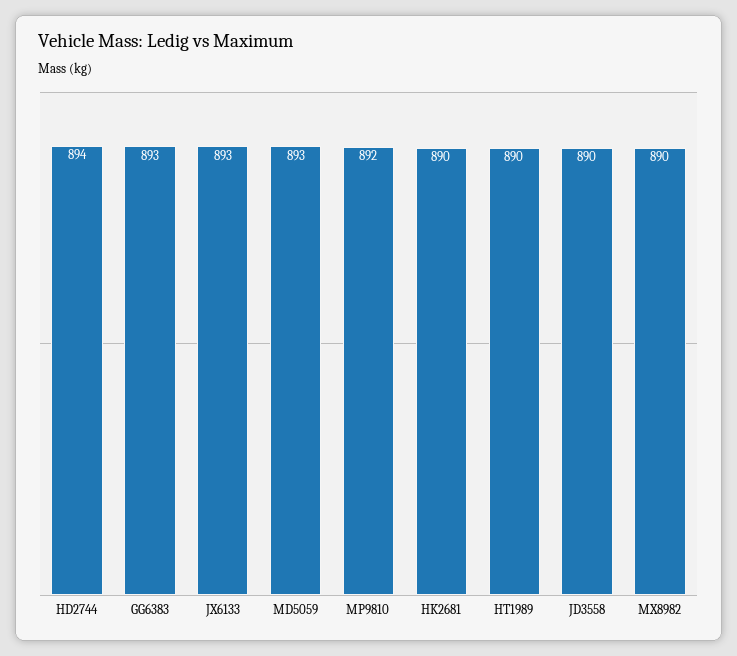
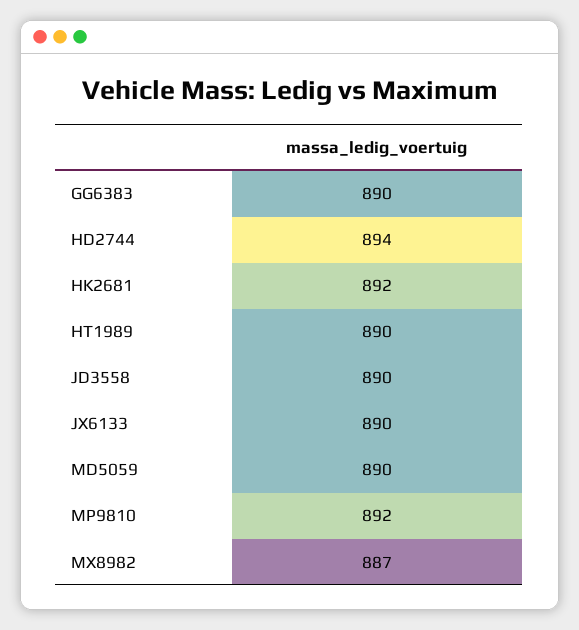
GG6383: 893 -> 890
JX6133: 893 -> 890
MD5059: 893 -> 890
HK2681: 890 -> 892
MX8982: 890 -> 887

